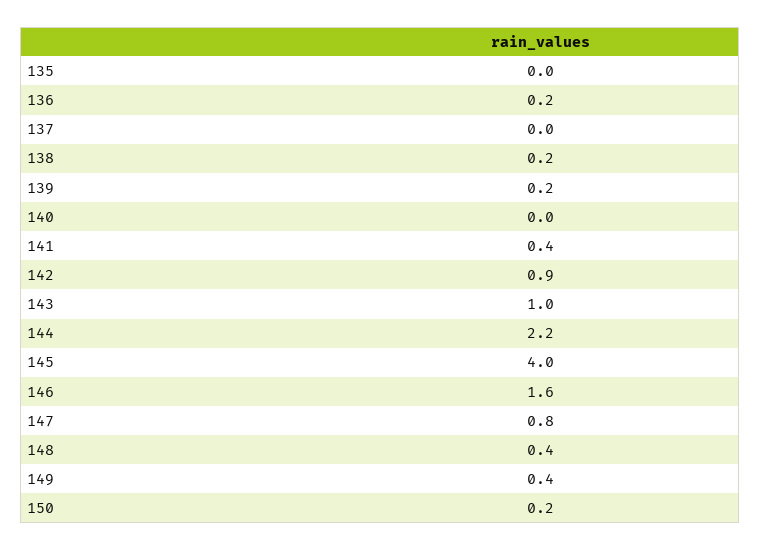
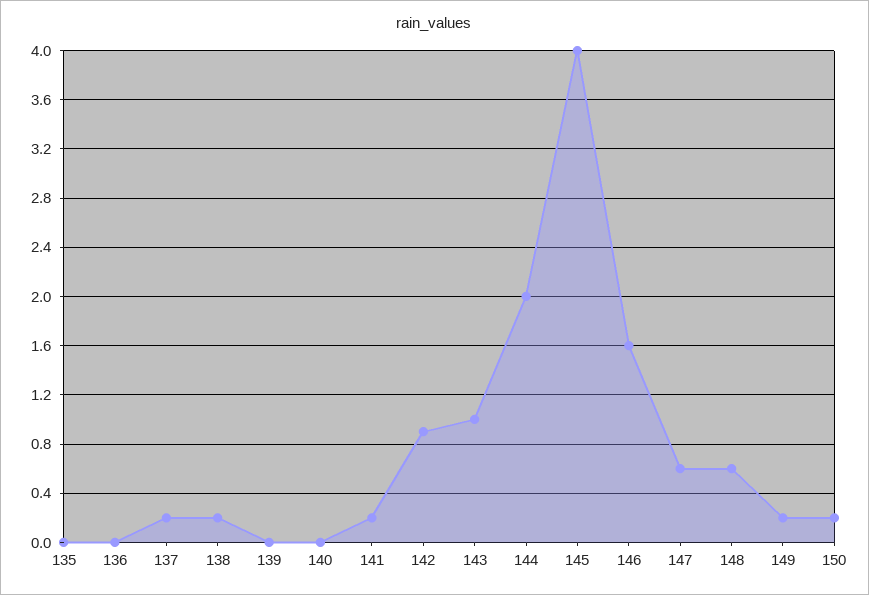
136: 0.2 -> 0
137: 0 -> 0.2
139: 0.2 -> 0
141: 0.4 -> 0.2
144: 2.2 -> 2
147: 0.8 -> 0.6
148: 0.4 -> 0.6
149: 0.4 -> 0.2

